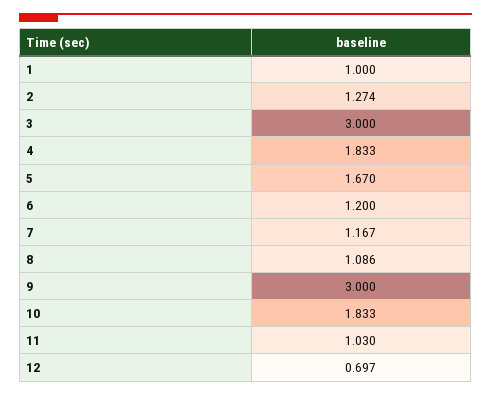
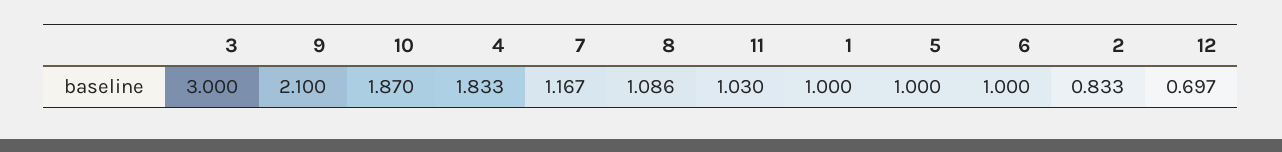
2: 1.274 -> 0.833
5: 1.67 -> 1
6: 1.2 -> 1
9: 3 -> 2.1
10: 1.833 -> 1.87

